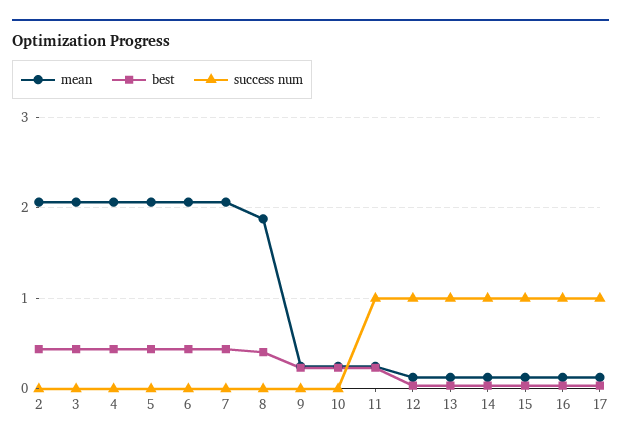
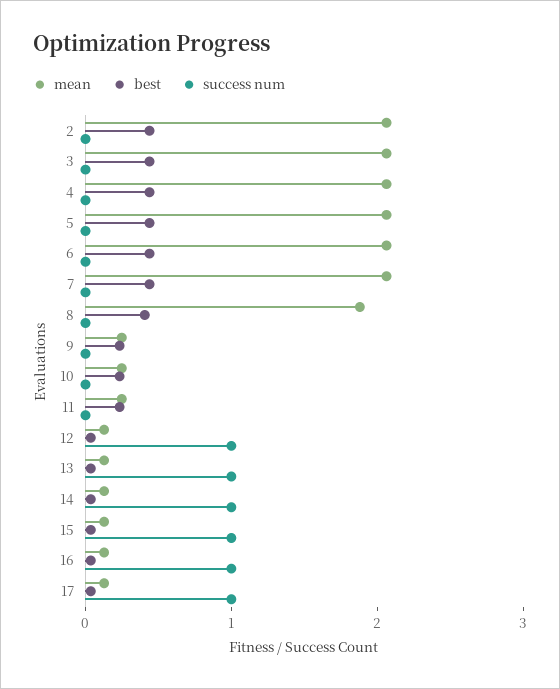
success num, 11: 1 -> 0

